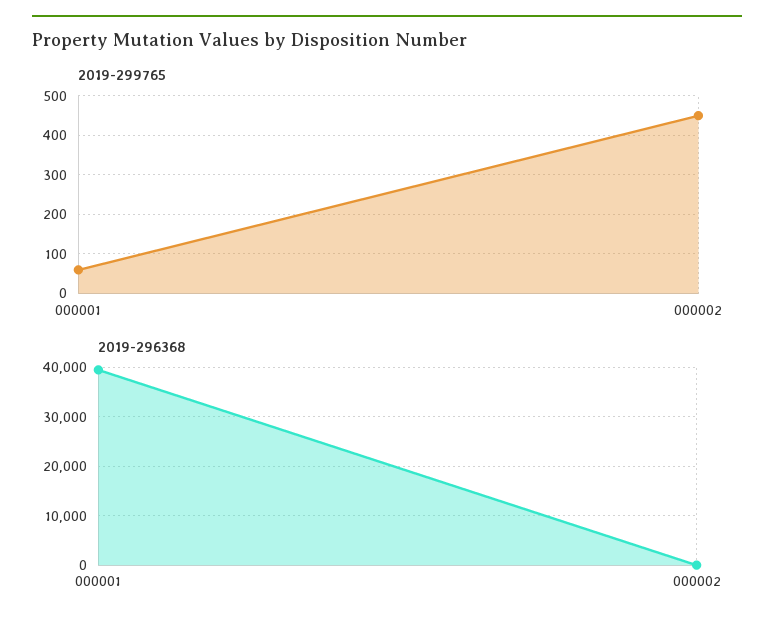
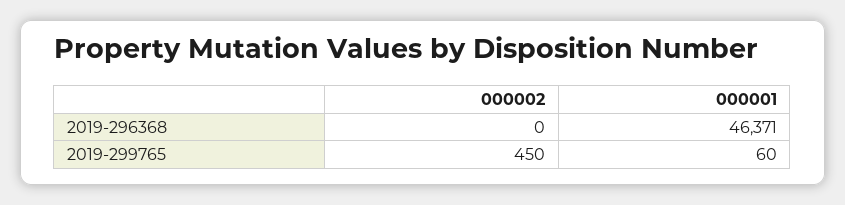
2019-296368, 000001: 40000 -> 46371

